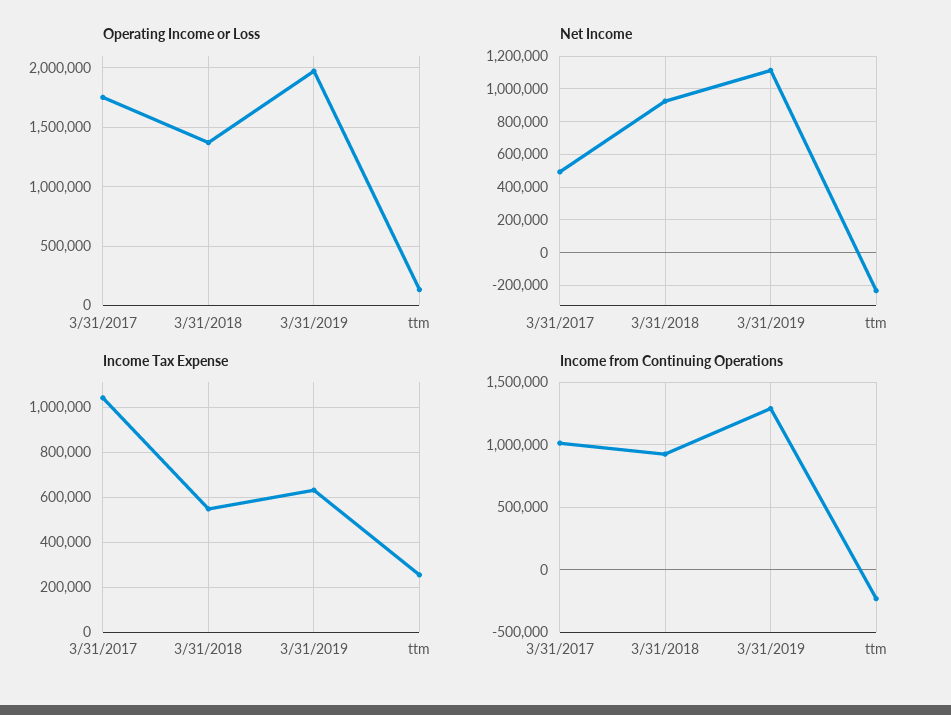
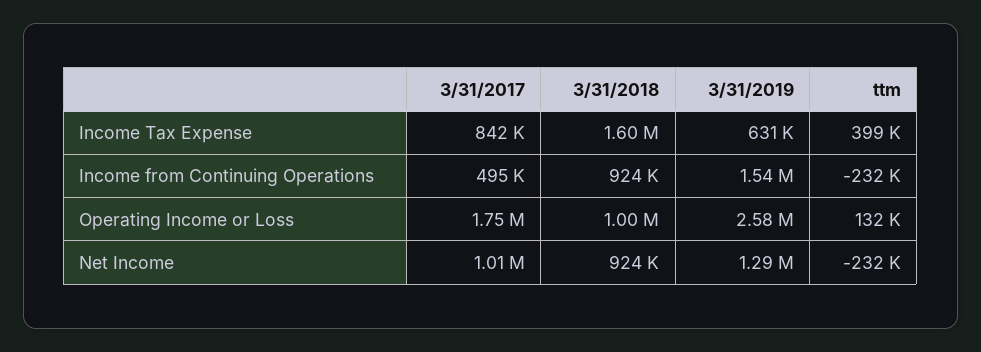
Operating Income or Loss, 3/31/2018: 1400000 -> 1000000
Operating Income or Loss, 3/31/2019: 2000000 -> 2580000
Net Income, 3/31/2017: 500000 -> 1010000
Net Income, 3/31/2019: 1100000 -> 1290000
Income Tax Expense, 3/31/2017: 1050000 -> 842000
Income Tax Expense, 3/31/2018: 550000 -> 1600000
Income Tax Expense, ttm: 250000 -> 399000
Income from Continuing Operations, 3/31/2017: 1000000 -> 495000
Income from Continuing Operations, 3/31/2019: 1300000 -> 1540000

